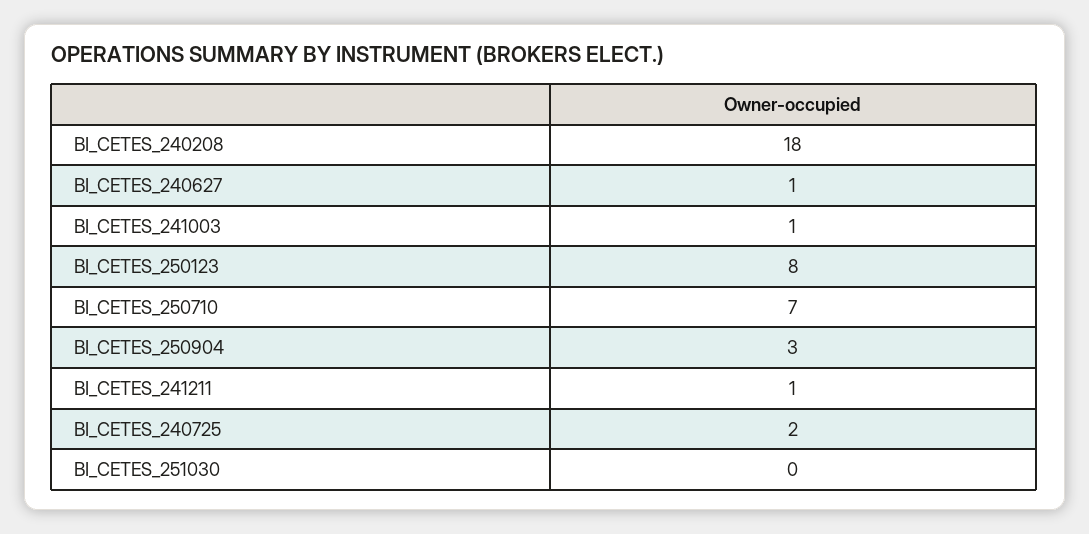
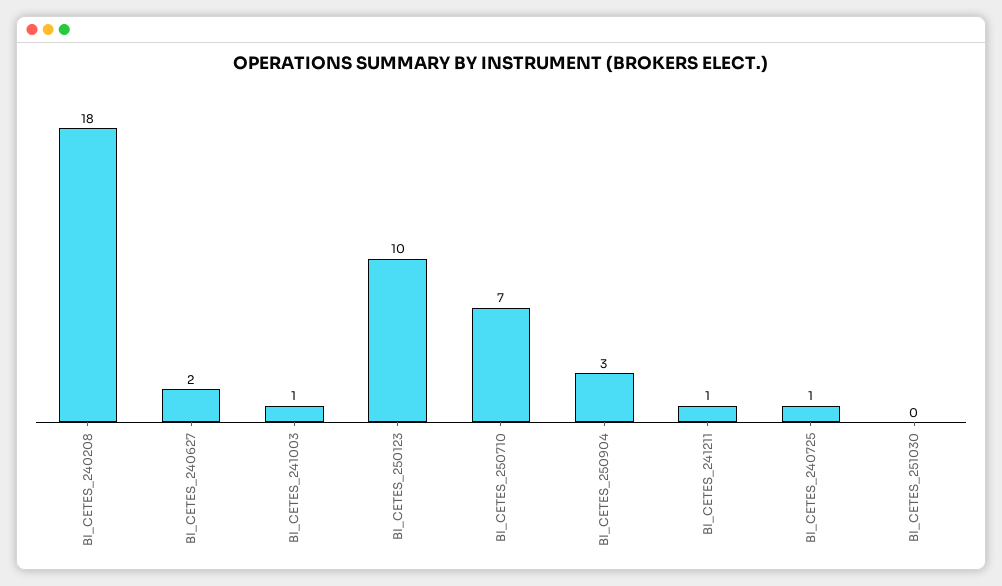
BI_CETES_240627: 1 -> 2
BI_CETES_250123: 8 -> 10
BI_CETES_240725: 2 -> 1

